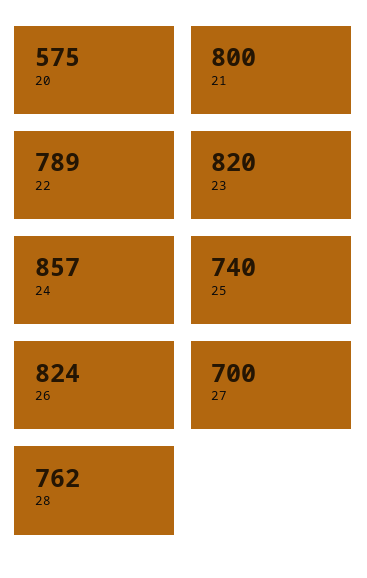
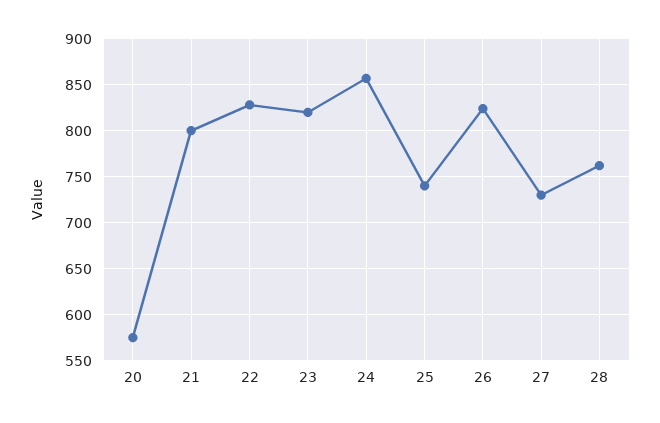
22: 789 -> 830
27: 700 -> 730

